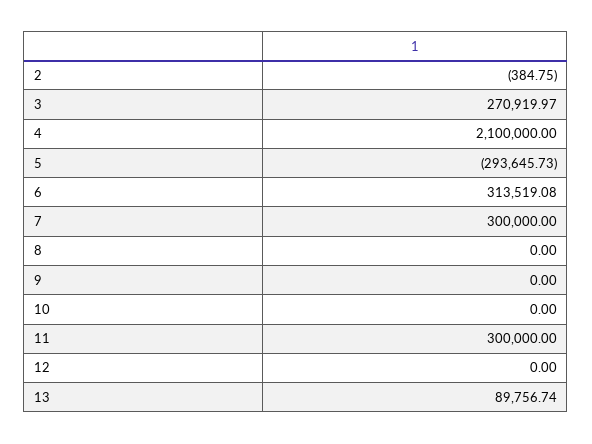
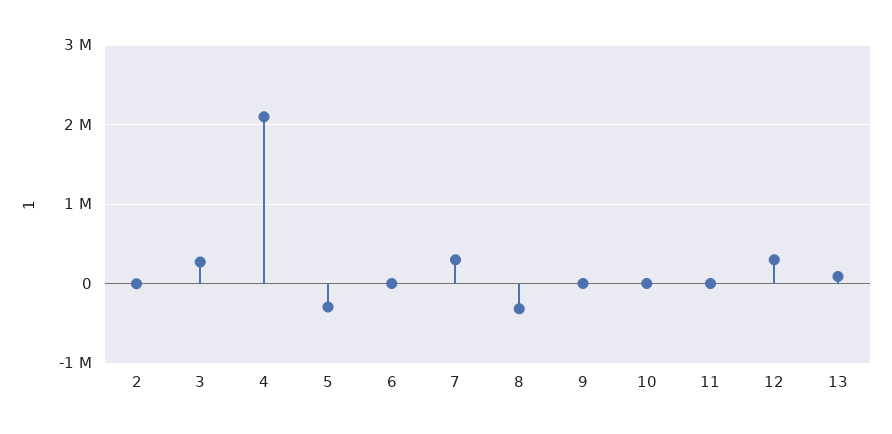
6: 313519.08 -> 0
8: 0 -> -300000
11: 300000 -> 0
12: 0 -> 300000

